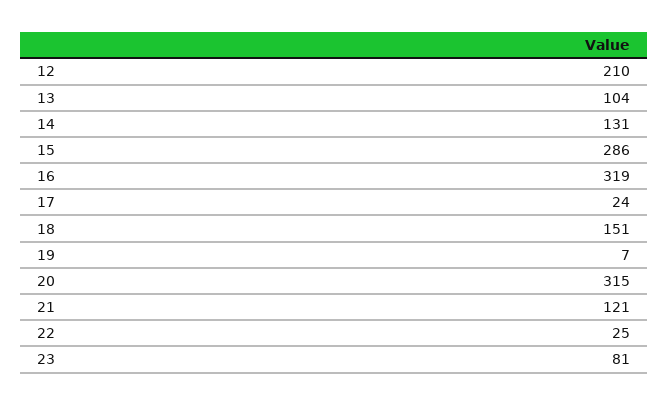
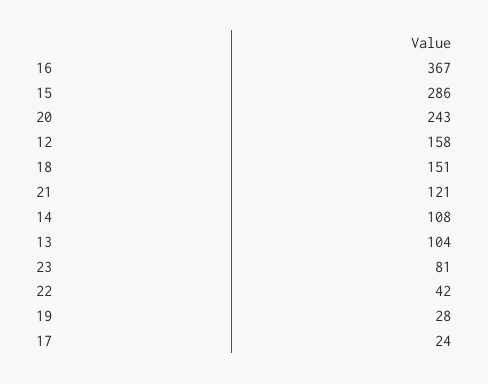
12: 210 -> 158
14: 131 -> 108
16: 319 -> 367
19: 7 -> 28
20: 315 -> 243
22: 25 -> 42

